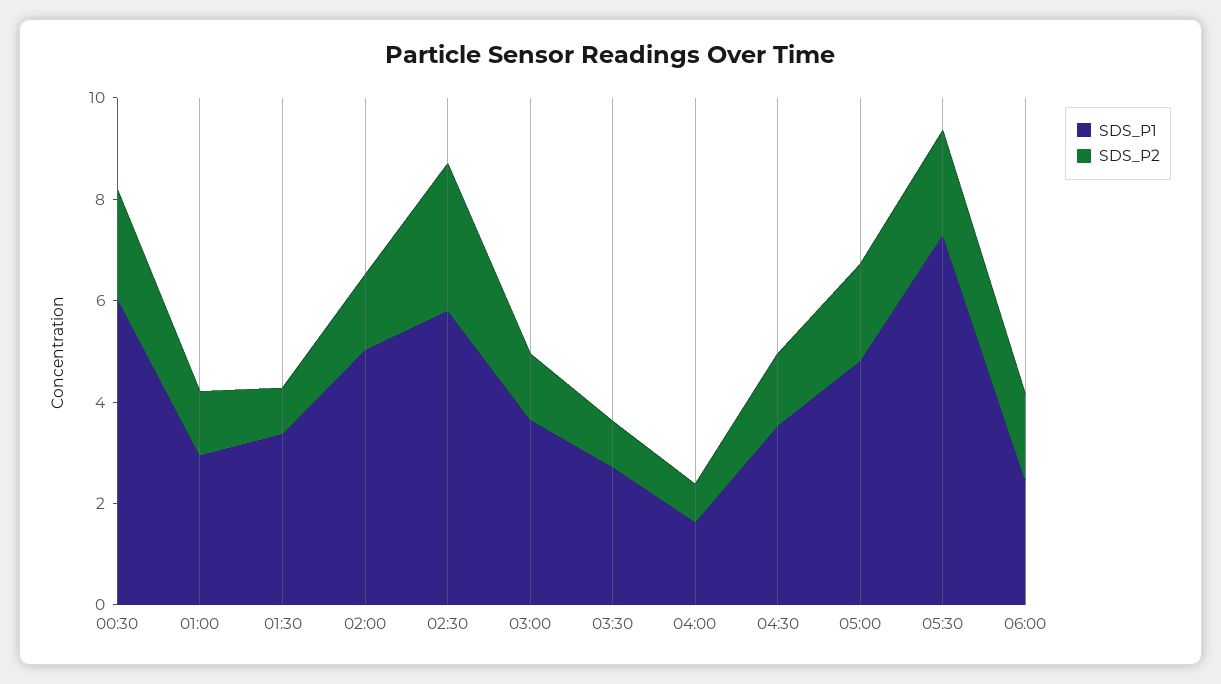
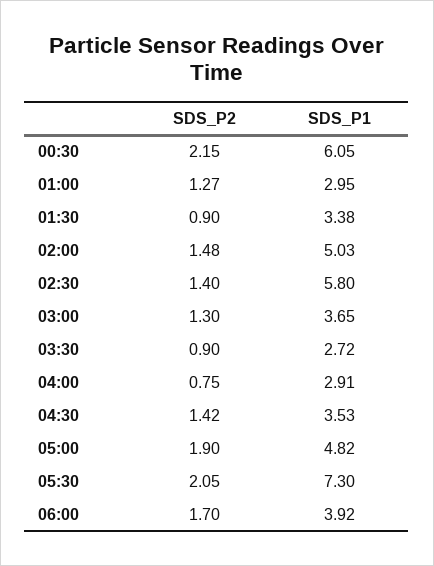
SDS_P2, 02:30: 3 -> 1.4
SDS_P1, 04:00: 1.5 -> 2.91
SDS_P1, 06:00: 2.5 -> 3.92

